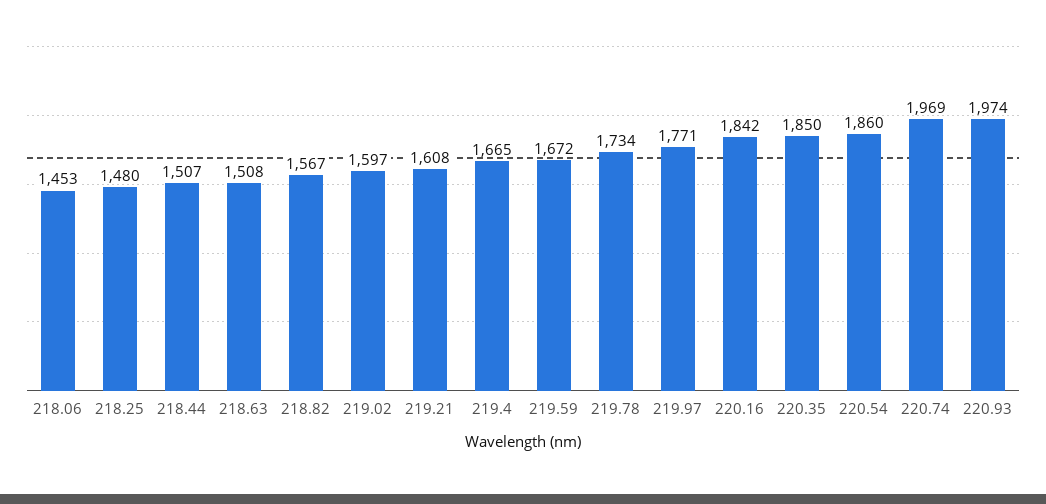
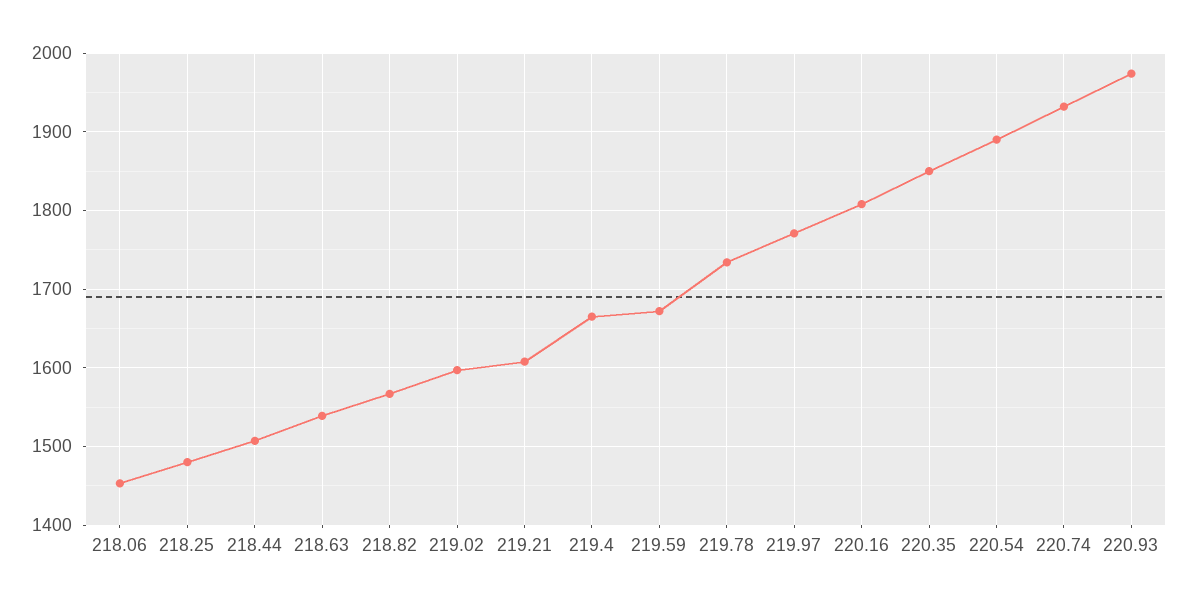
218.63: 1508 -> 1540
220.16: 1842 -> 1810
220.54: 1860 -> 1890
220.74: 1969 -> 1930

